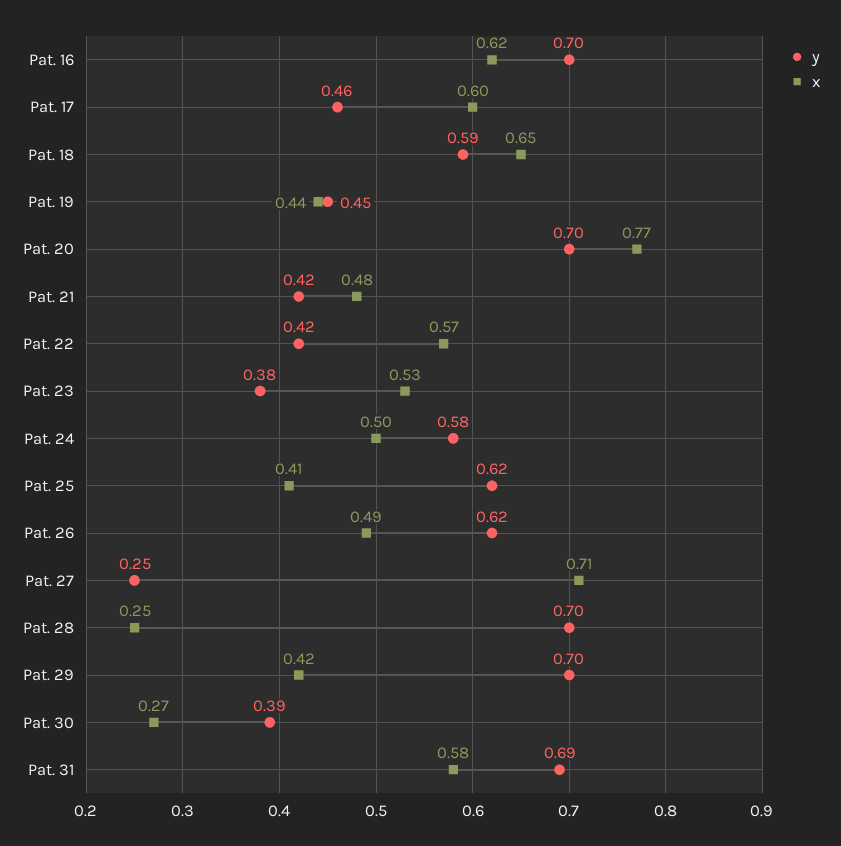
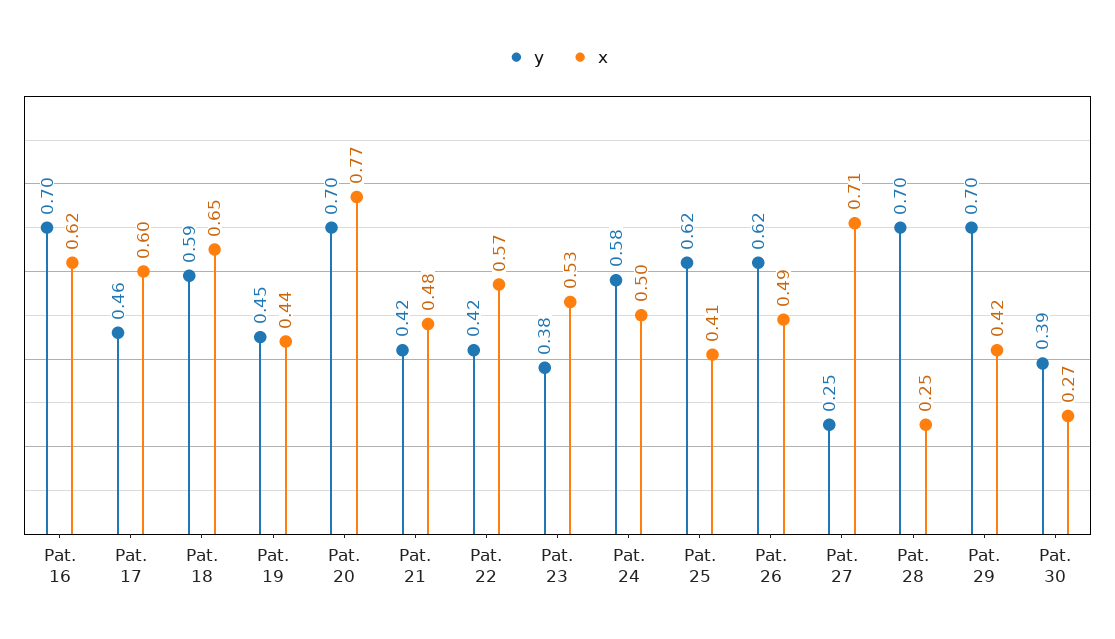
y, Pat. 31: 0.69 -> none
x, Pat. 31: 0.58 -> none

